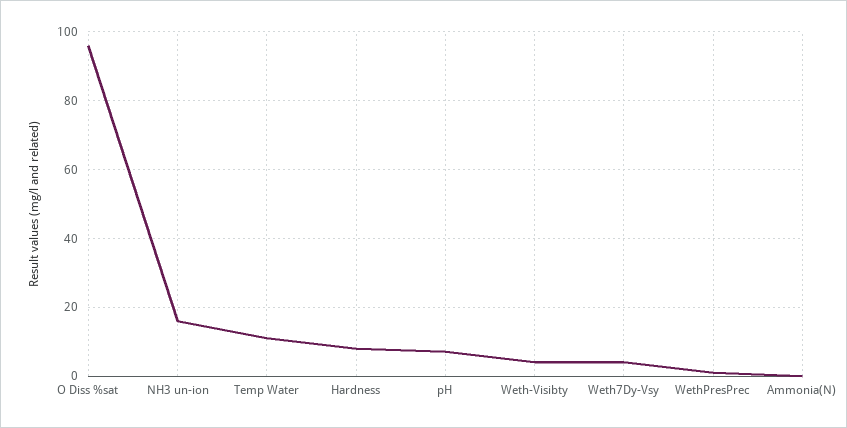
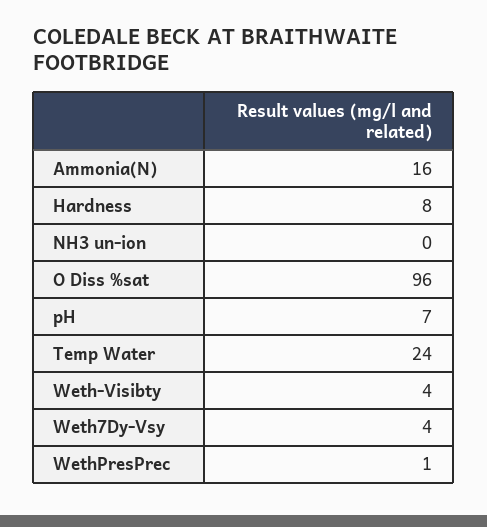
NH3 un-ion: 15 -> 0
Temp Water: 10 -> 24
Ammonia(N): 0 -> 16

